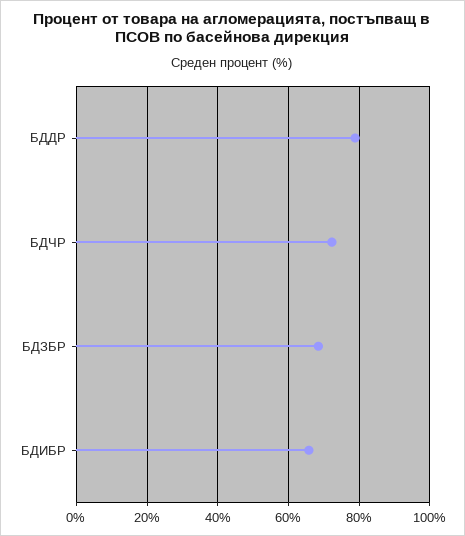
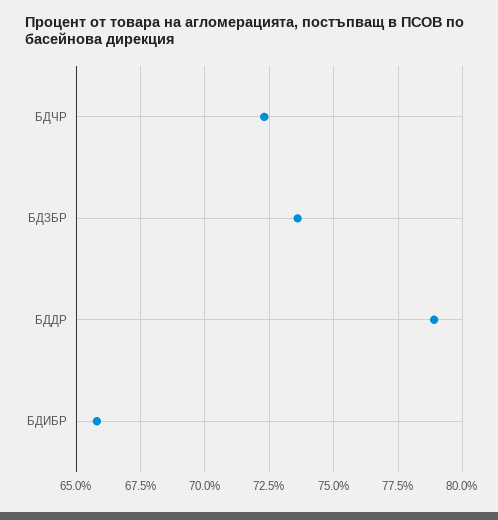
БДЗБР: 68 -> 73.5

